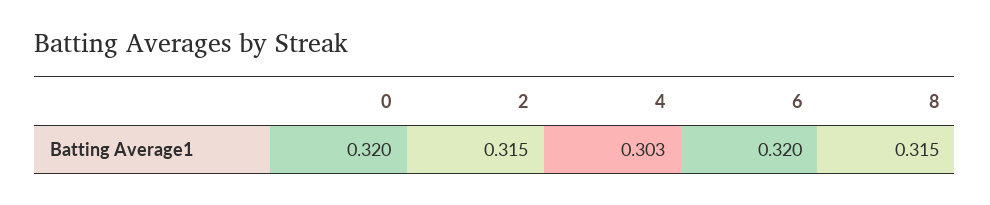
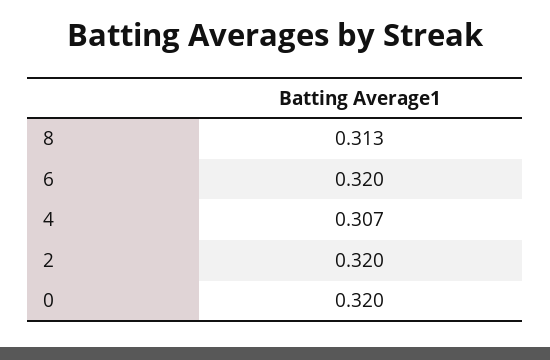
2: 0.315 -> 0.32
4: 0.303 -> 0.307
8: 0.315 -> 0.313

